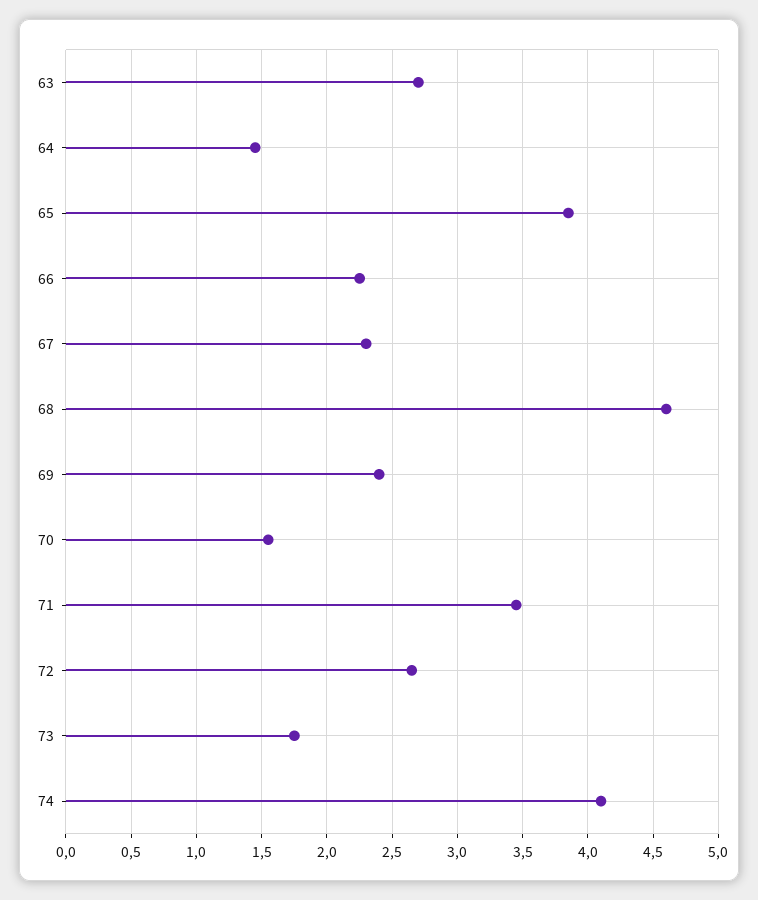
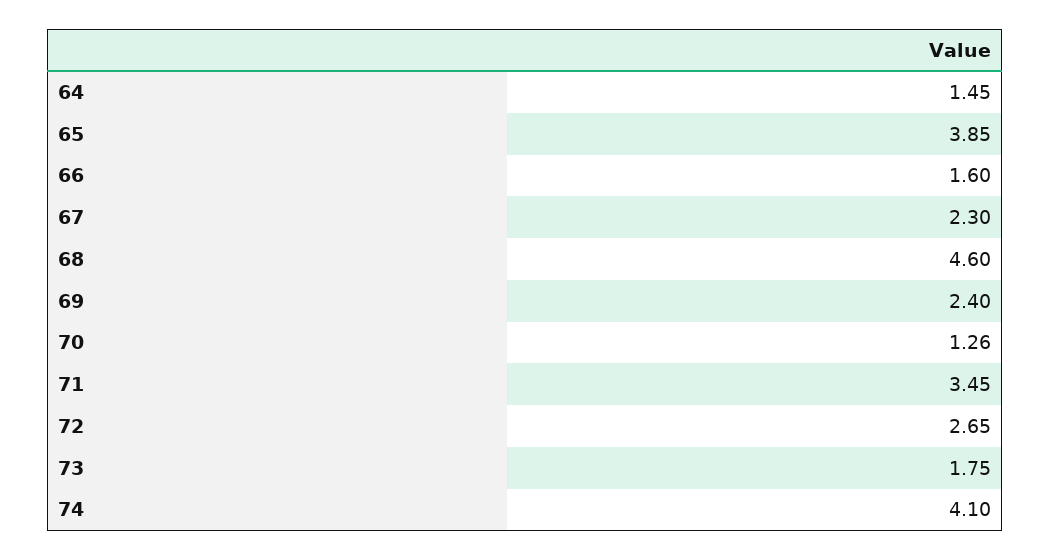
63: 2.7 -> none
66: 2.25 -> 1.6
70: 1.55 -> 1.26

